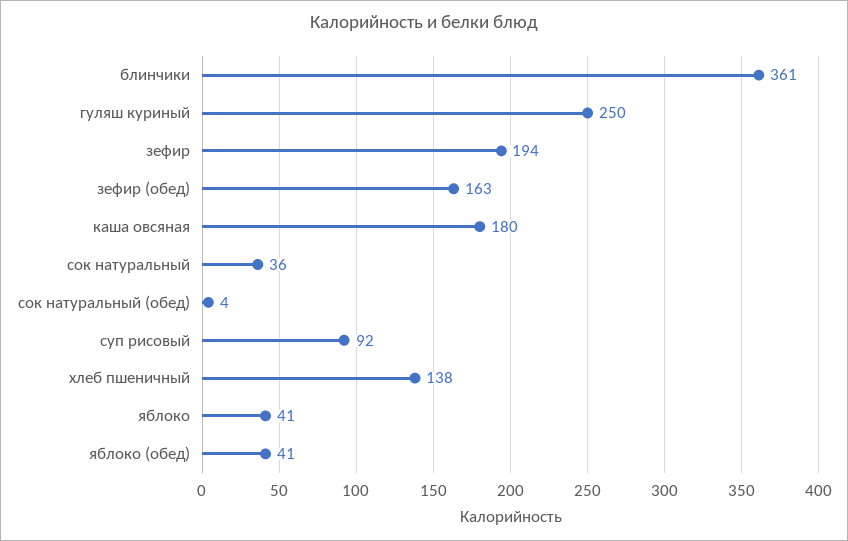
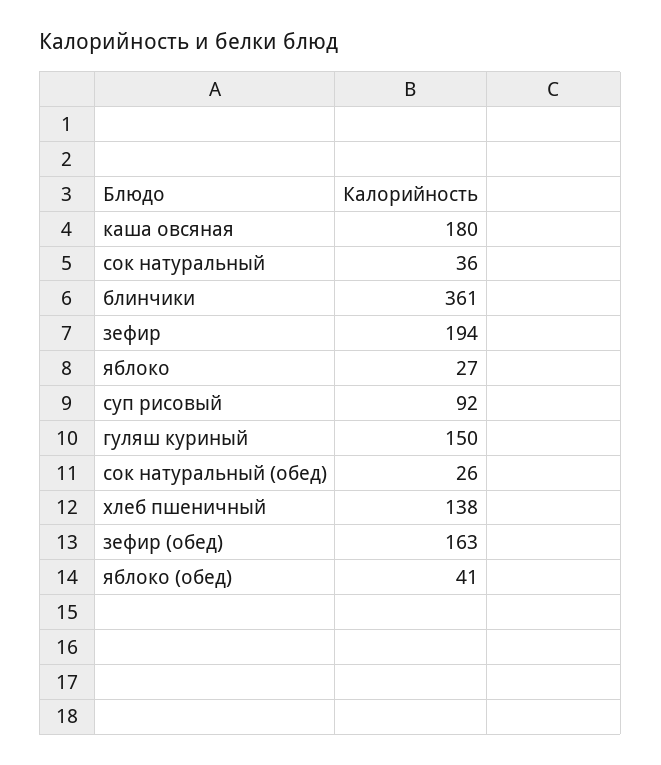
гуляш куриный: 250 -> 150
сок натуральный (обед): 4 -> 26
яблоко: 41 -> 27

